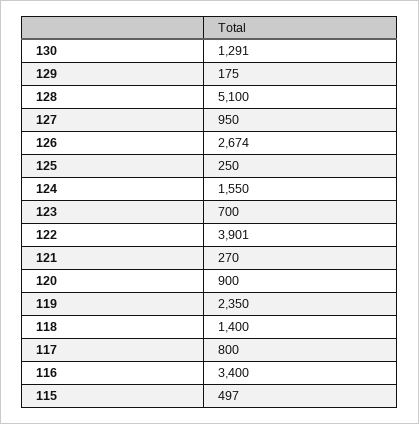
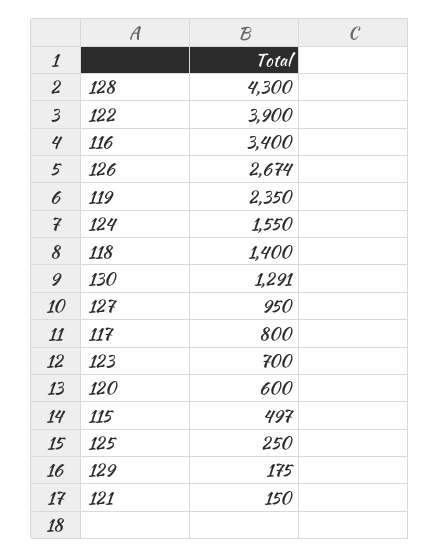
128: 5100 -> 4300
122: 3901 -> 3900
121: 270 -> 150
120: 900 -> 600

